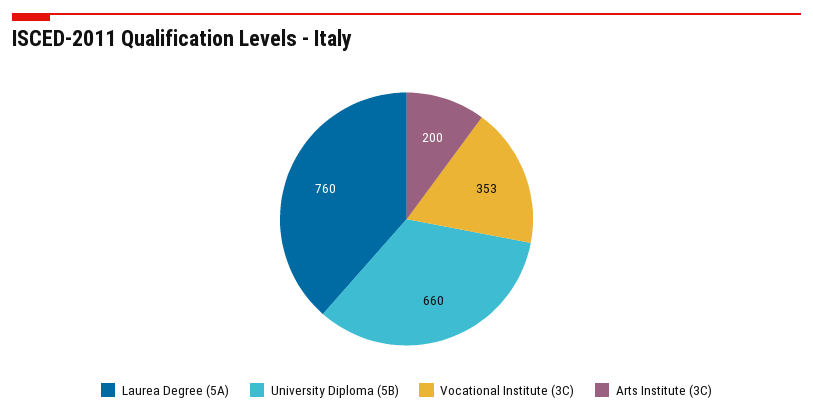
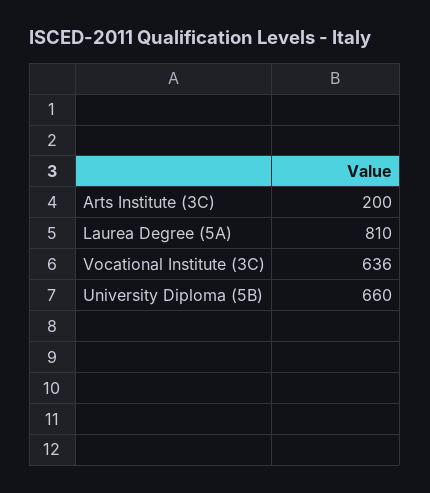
Laurea Degree (5A): 760 -> 810
Vocational Institute (3C): 353 -> 636

